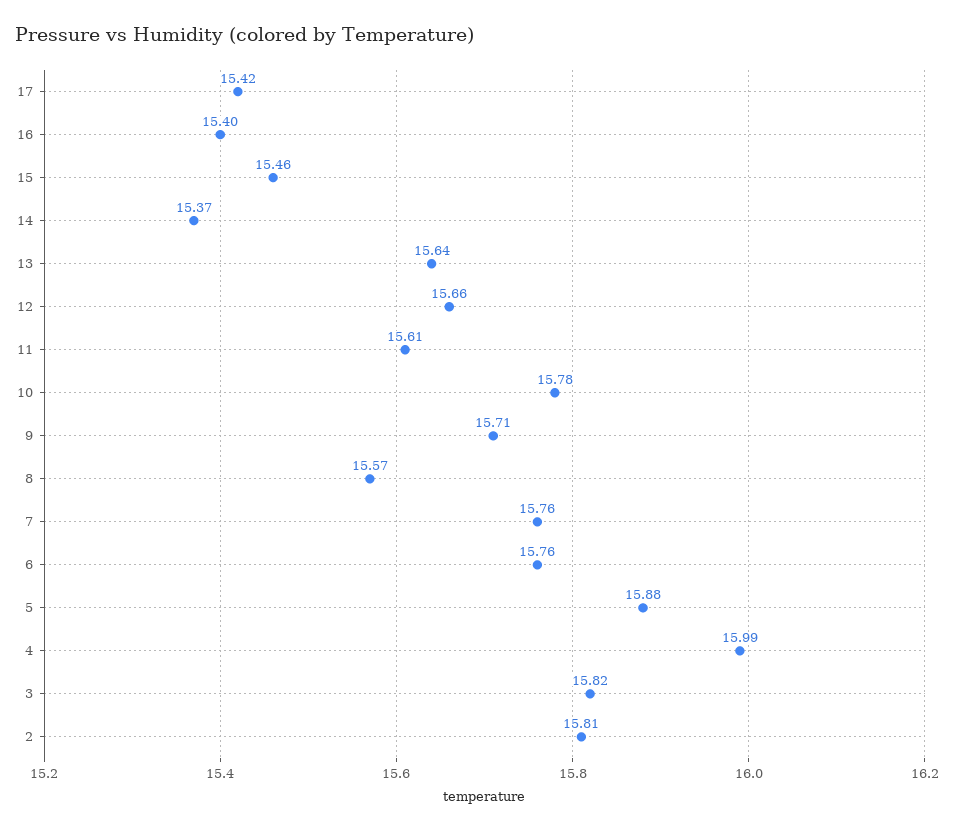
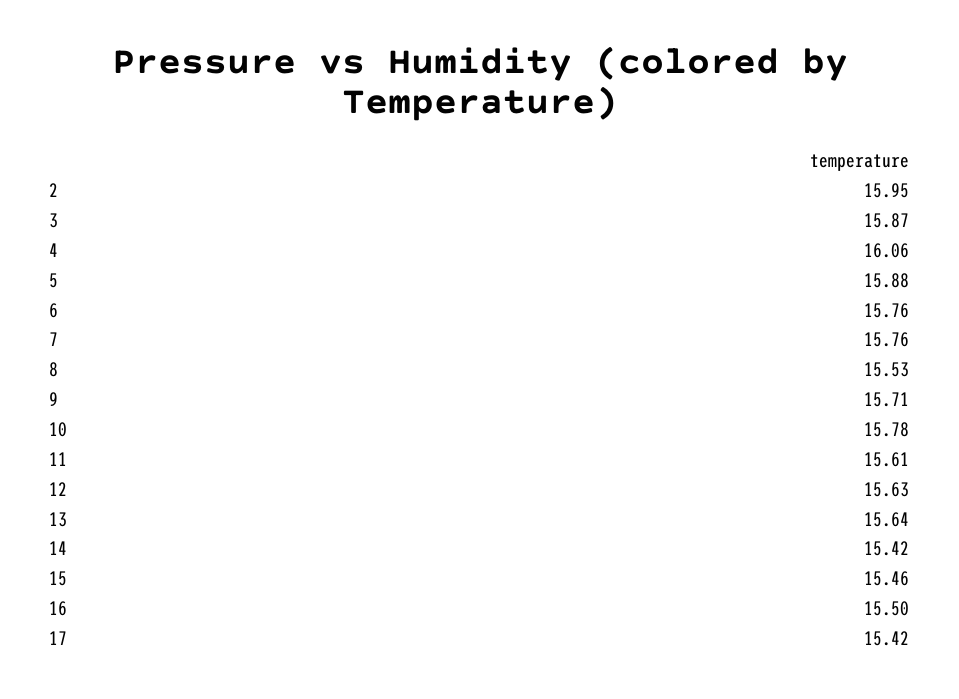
16: 15.4 -> 15.5
14: 15.37 -> 15.42
12: 15.66 -> 15.63
8: 15.57 -> 15.53
4: 15.99 -> 16.06
3: 15.82 -> 15.87
2: 15.81 -> 15.95

